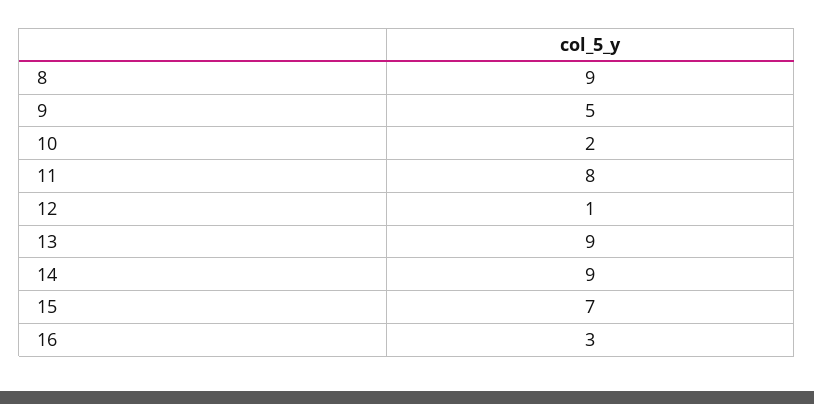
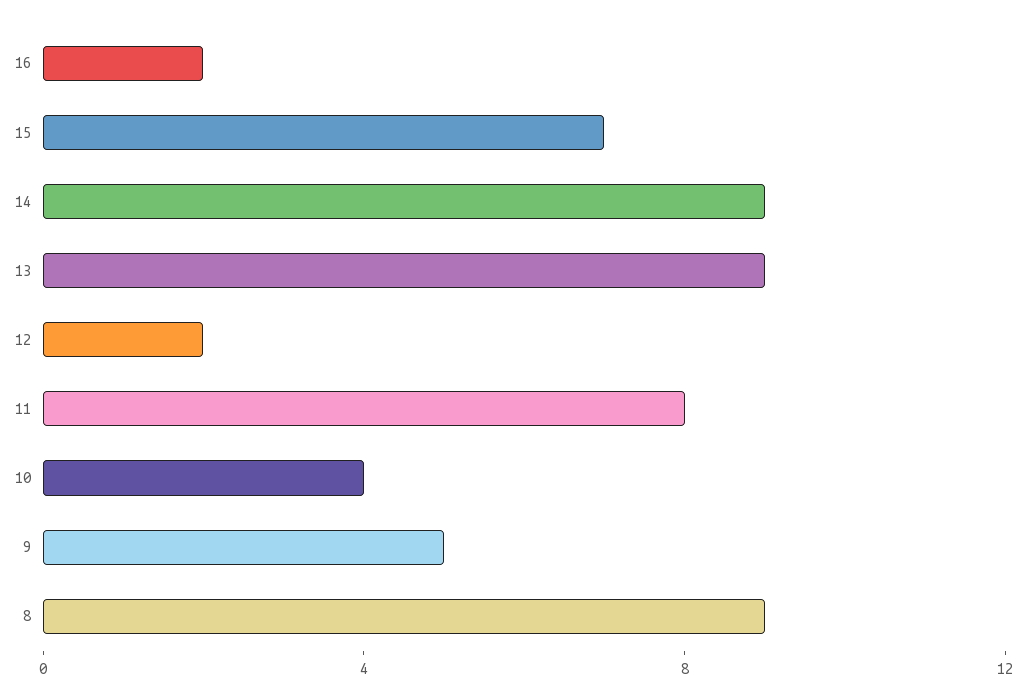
10: 2 -> 4
12: 1 -> 2
16: 3 -> 2

